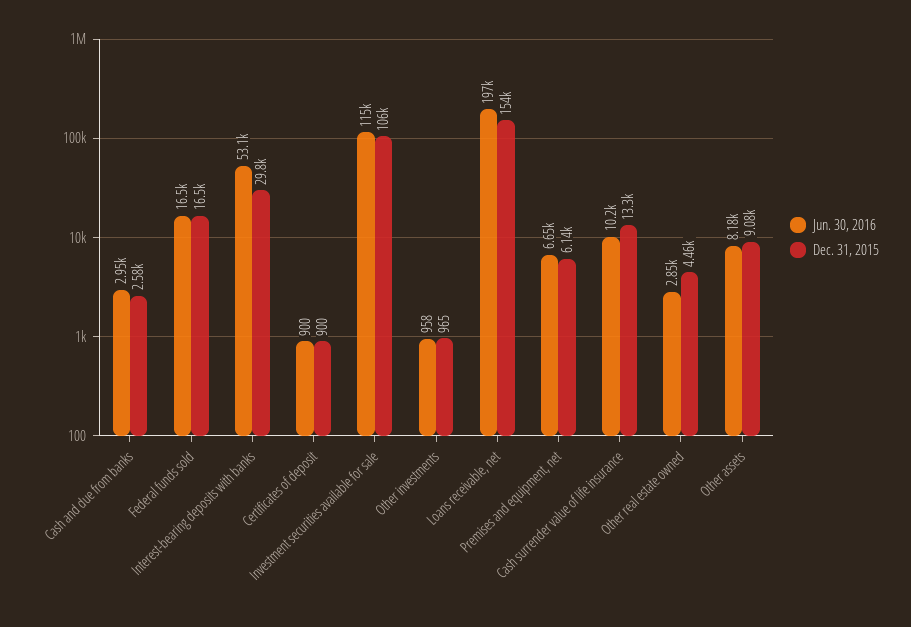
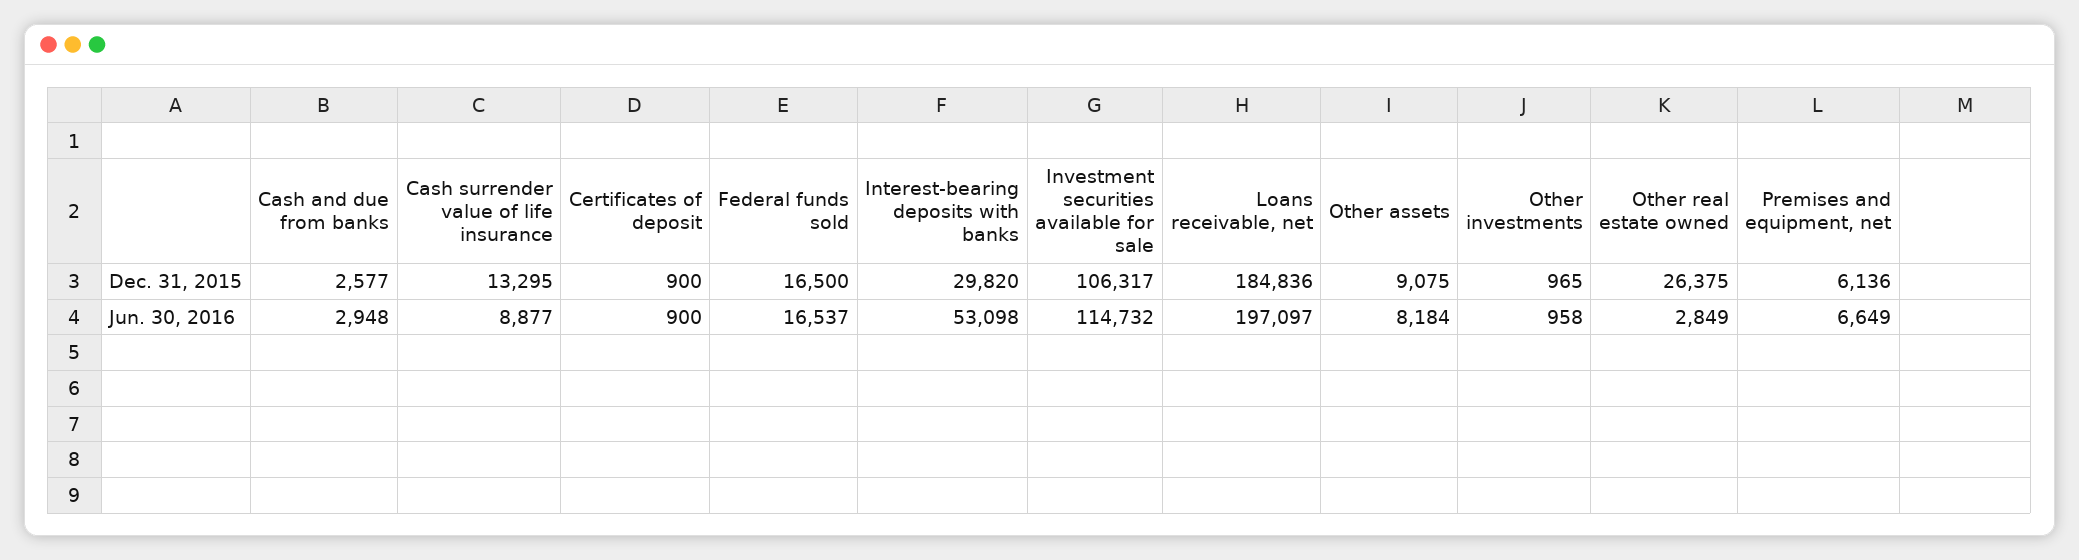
Dec. 31, 2015, Loans receivable, net: 154000 -> 184836
Jun. 30, 2016, Cash surrender value of life insurance: 10200 -> 8877
Dec. 31, 2015, Other real estate owned: 4460 -> 26375

